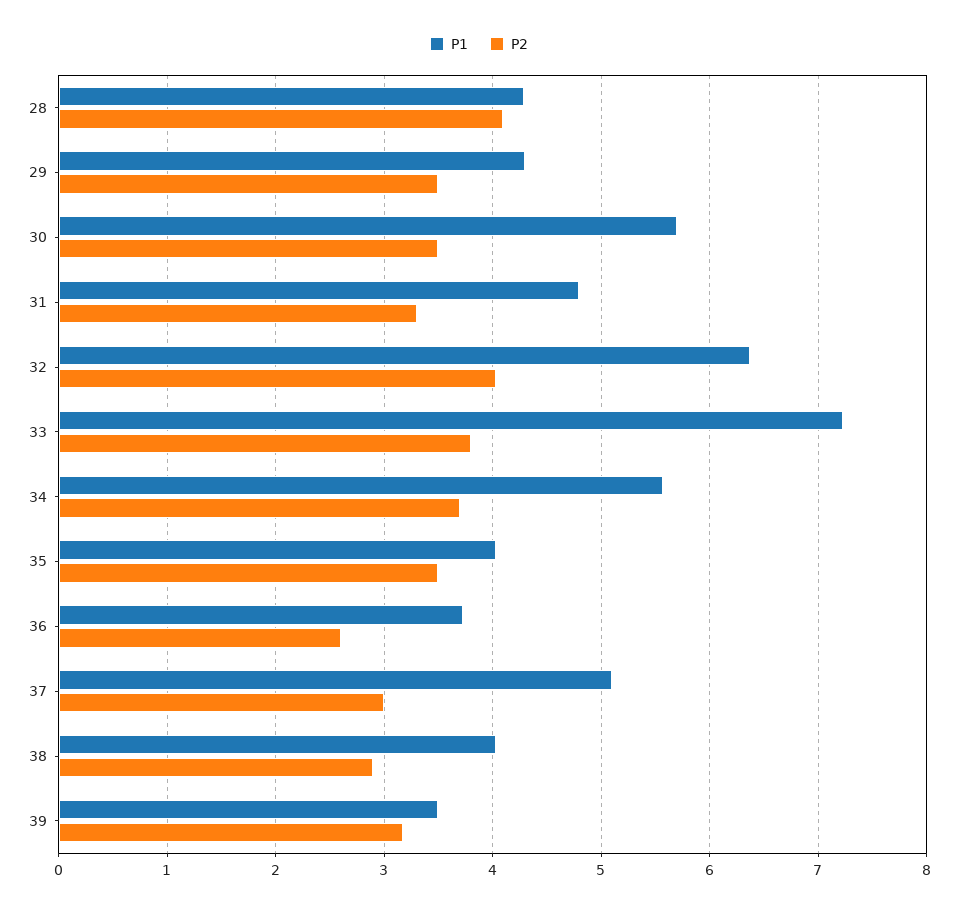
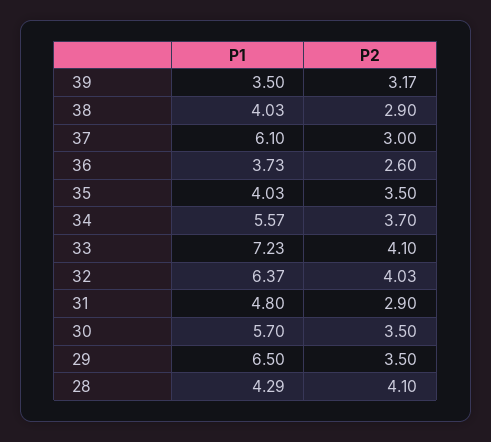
P1, 29: 4.3 -> 6.5
P2, 31: 3.3 -> 2.9
P2, 33: 3.8 -> 4.1
P1, 37: 5.1 -> 6.1

